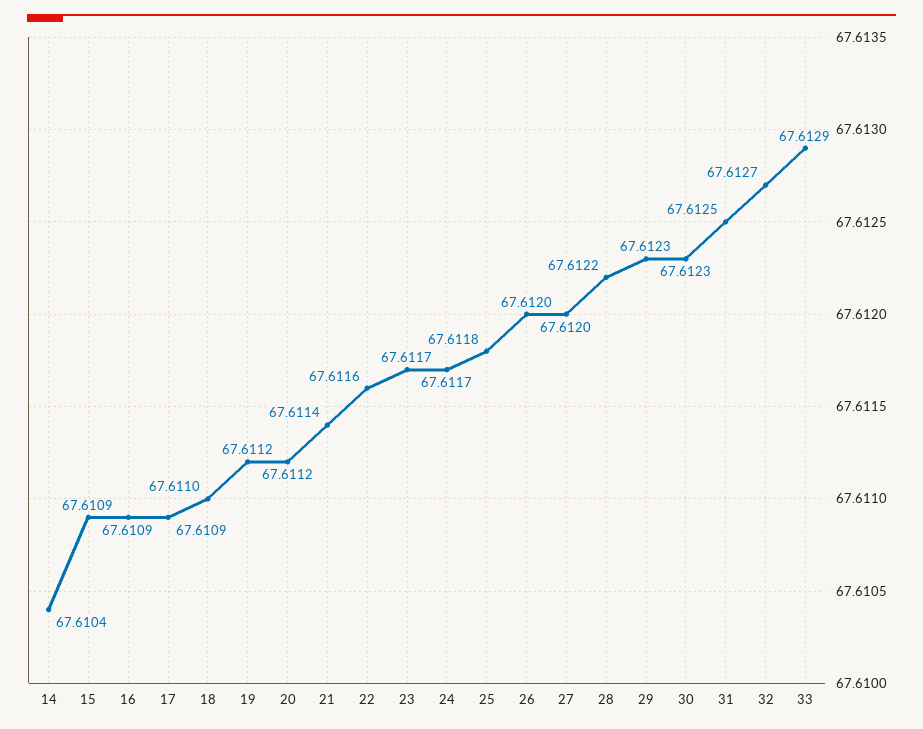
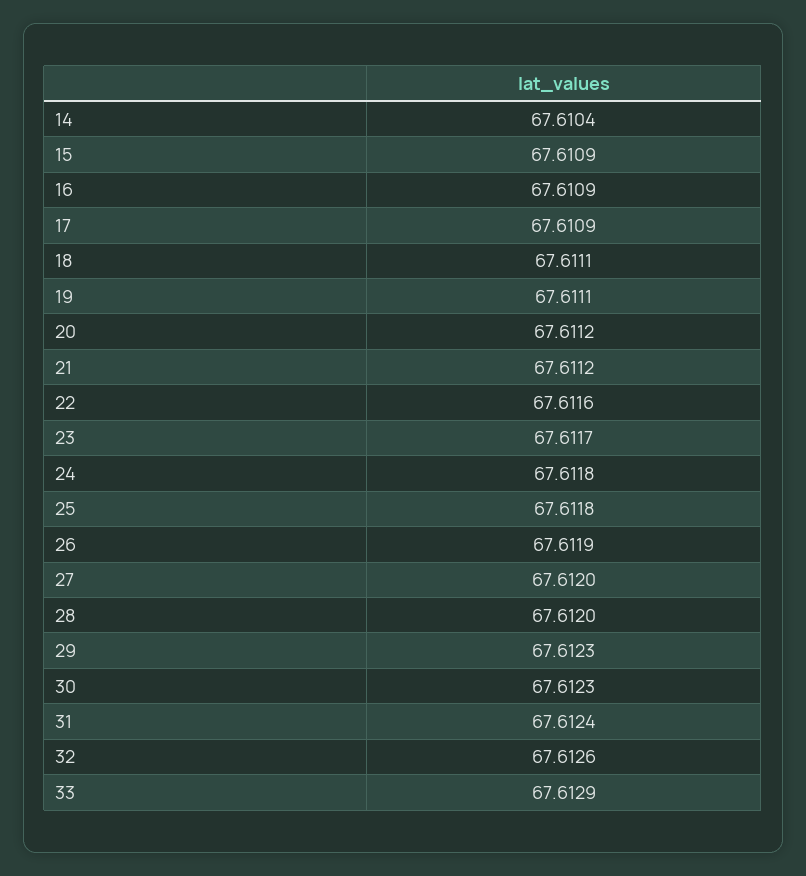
18: 67.611 -> 67.6111
19: 67.6112 -> 67.6111
21: 67.6114 -> 67.6112
24: 67.6117 -> 67.6118
26: 67.612 -> 67.6119
28: 67.6122 -> 67.612
31: 67.6125 -> 67.6124
32: 67.6127 -> 67.6126

